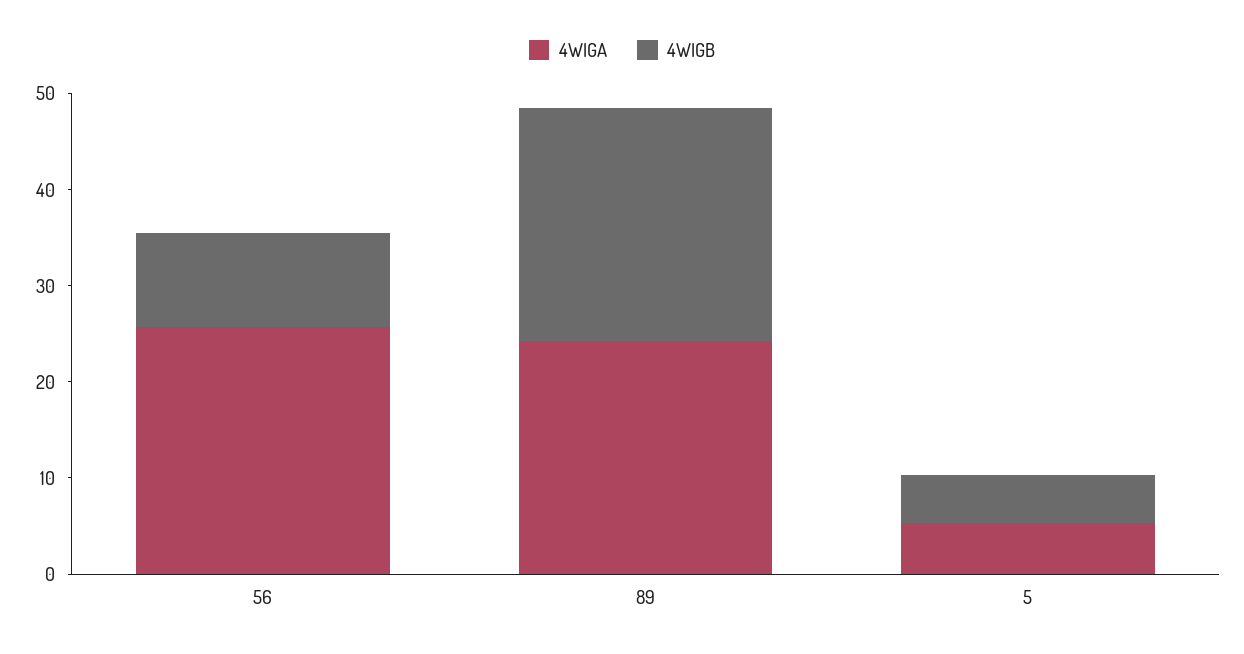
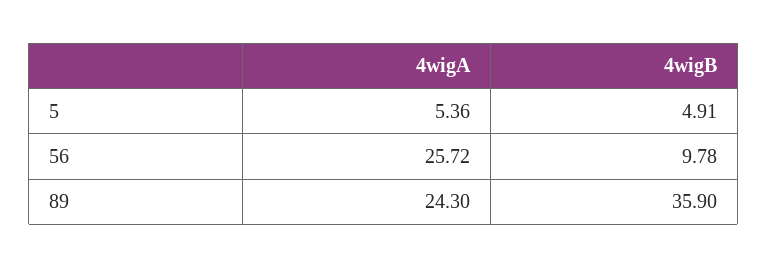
4WIGB, 89: 24 -> 35.9

